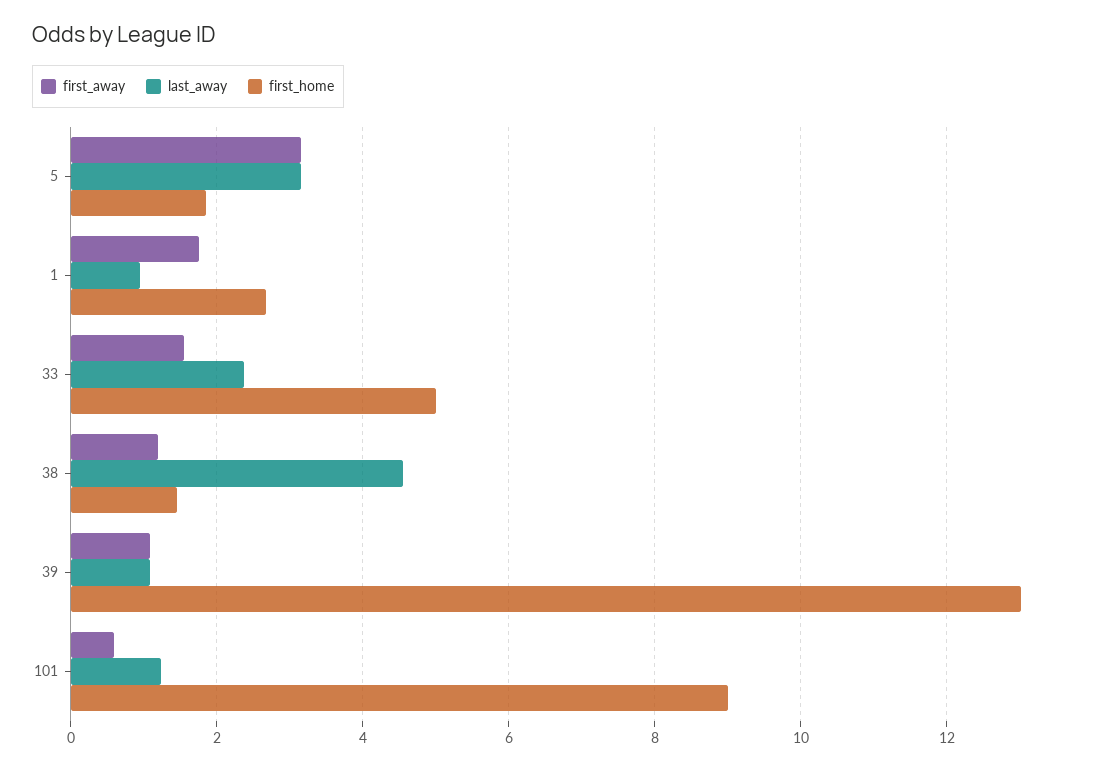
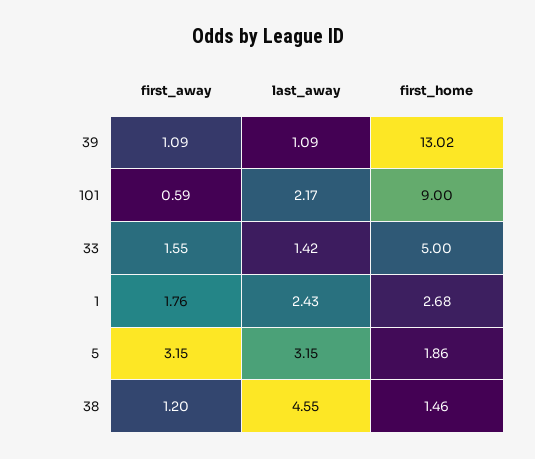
last_away, 1: 1 -> 2.43
last_away, 33: 2.4 -> 1.42
last_away, 101: 1.2 -> 2.17

